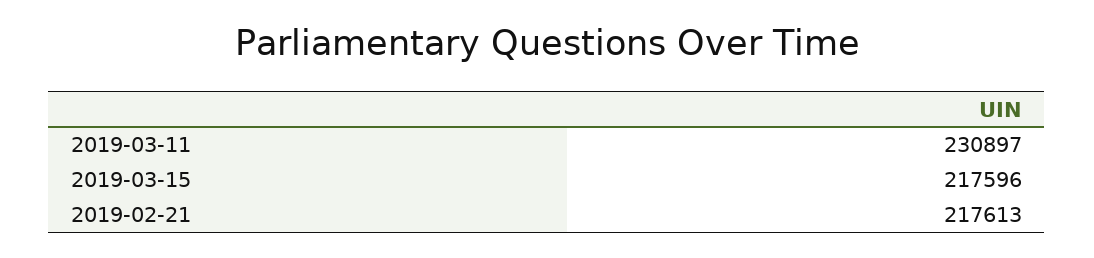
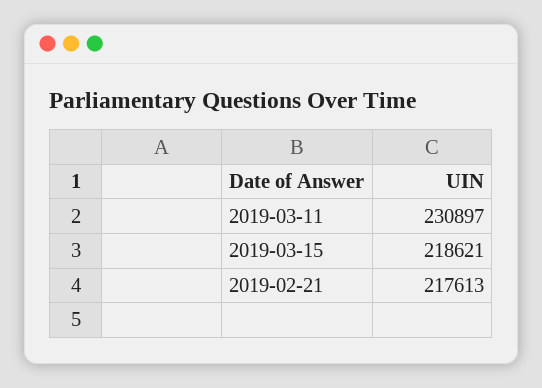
2019-03-15: 217596 -> 218621

